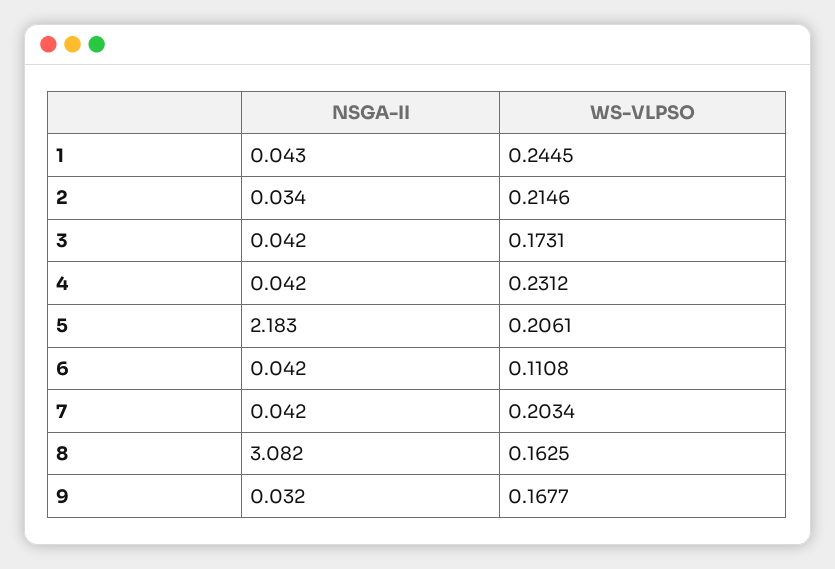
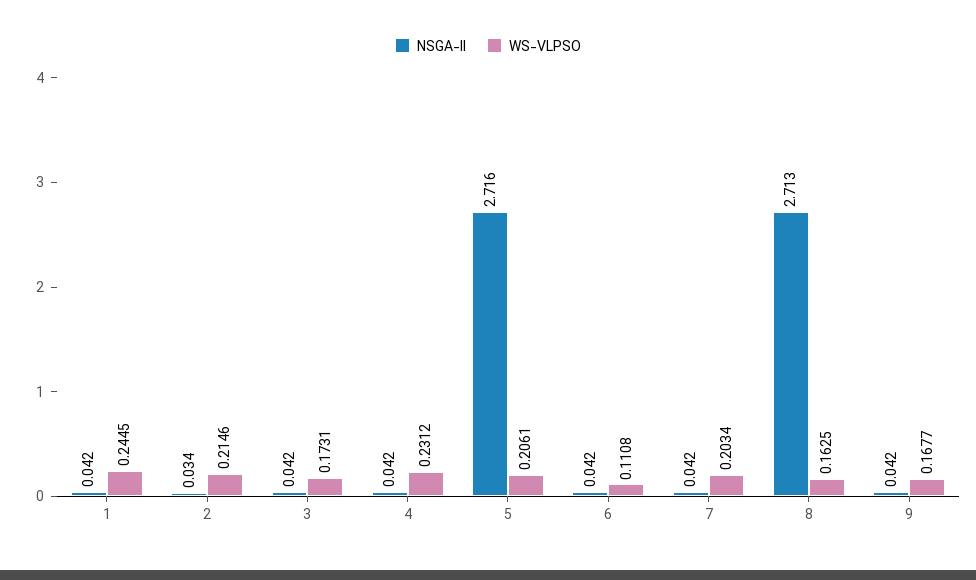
NSGA-II, 1: 0.043 -> 0.042
NSGA-II, 5: 2.183 -> 2.716
NSGA-II, 8: 3.082 -> 2.713
NSGA-II, 9: 0.032 -> 0.042

